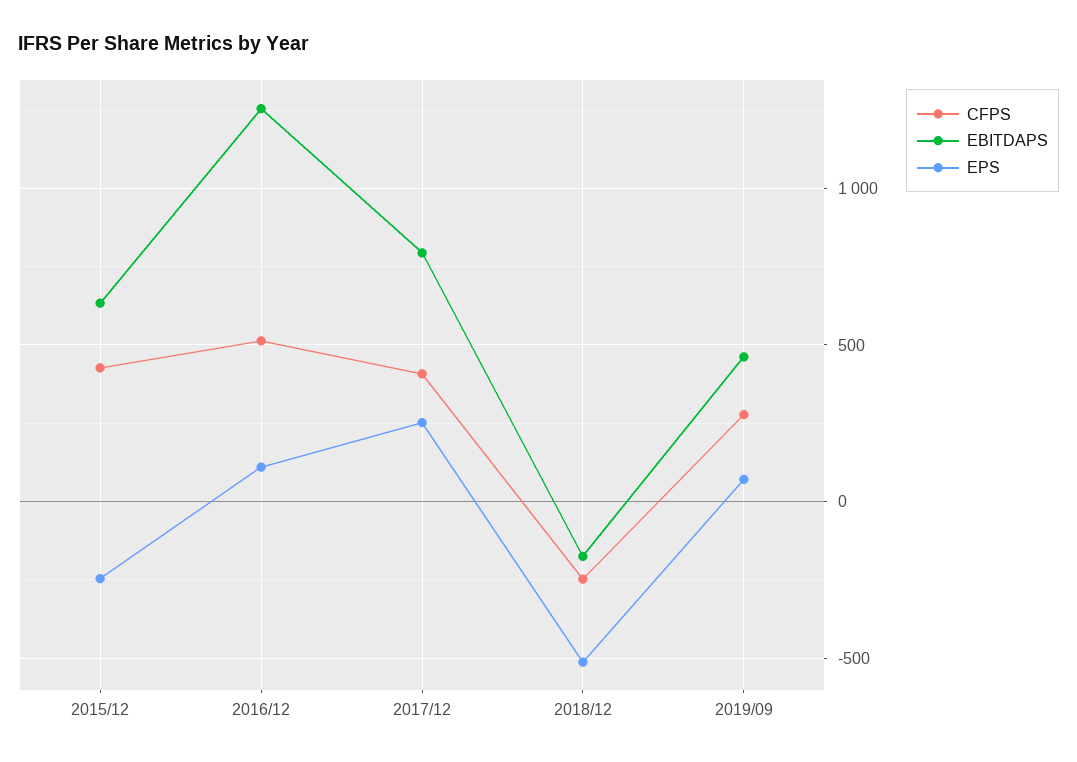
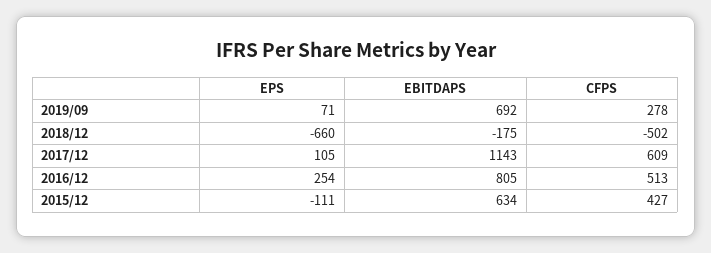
EPS, 2015/12: -250 -> -111
EBITDAPS, 2016/12: 1250 -> 805
EPS, 2016/12: 100 -> 254
CFPS, 2017/12: 400 -> 609
EBITDAPS, 2017/12: 800 -> 1143
EPS, 2017/12: 250 -> 105
CFPS, 2018/12: -250 -> -502
EPS, 2018/12: -500 -> -660
EBITDAPS, 2019/09: 450 -> 692

